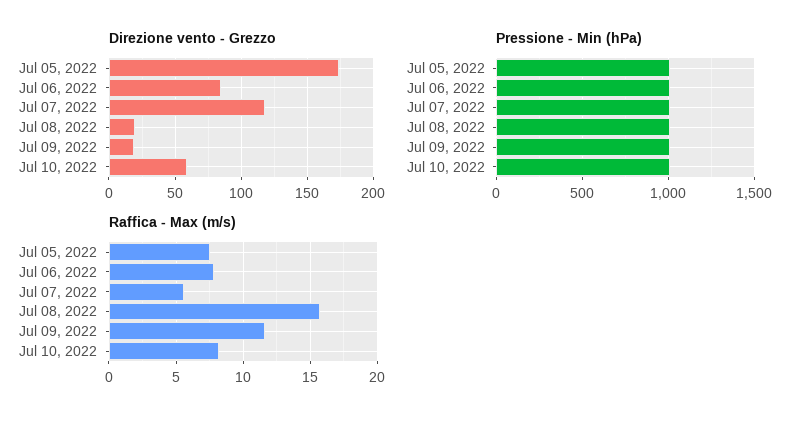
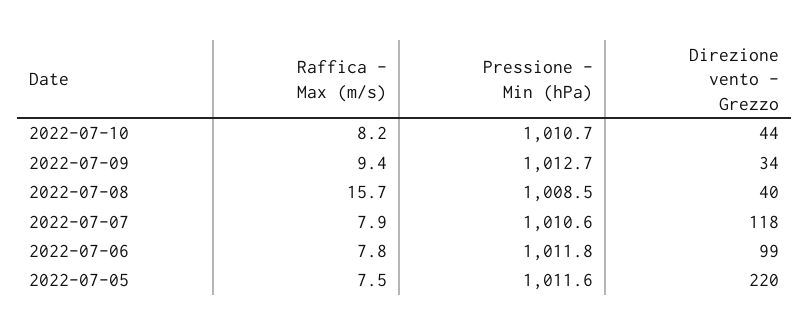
Direzione vento - Grezzo, Jul 05, 2022: 175 -> 220
Direzione vento - Grezzo, Jul 06, 2022: 85 -> 99
Direzione vento - Grezzo, Jul 08, 2022: 20 -> 40
Direzione vento - Grezzo, Jul 09, 2022: 20 -> 34
Direzione vento - Grezzo, Jul 10, 2022: 60 -> 44
Raffica - Max (m/s), Jul 07, 2022: 5.5 -> 7.9
Raffica - Max (m/s), Jul 09, 2022: 11.5 -> 9.4

